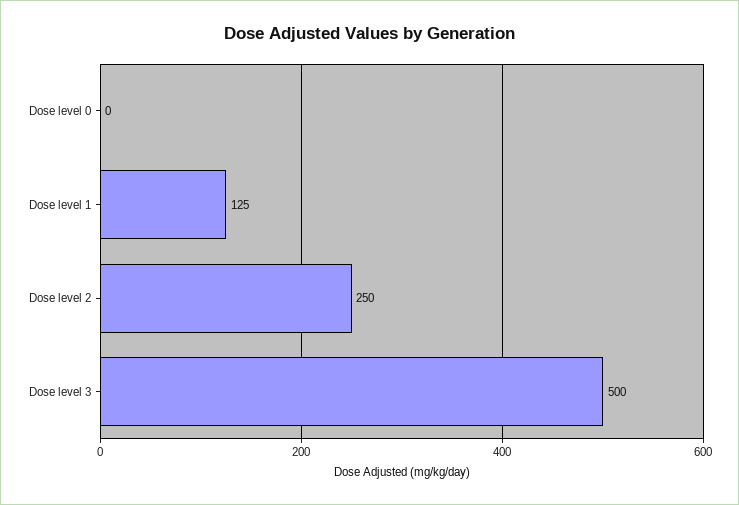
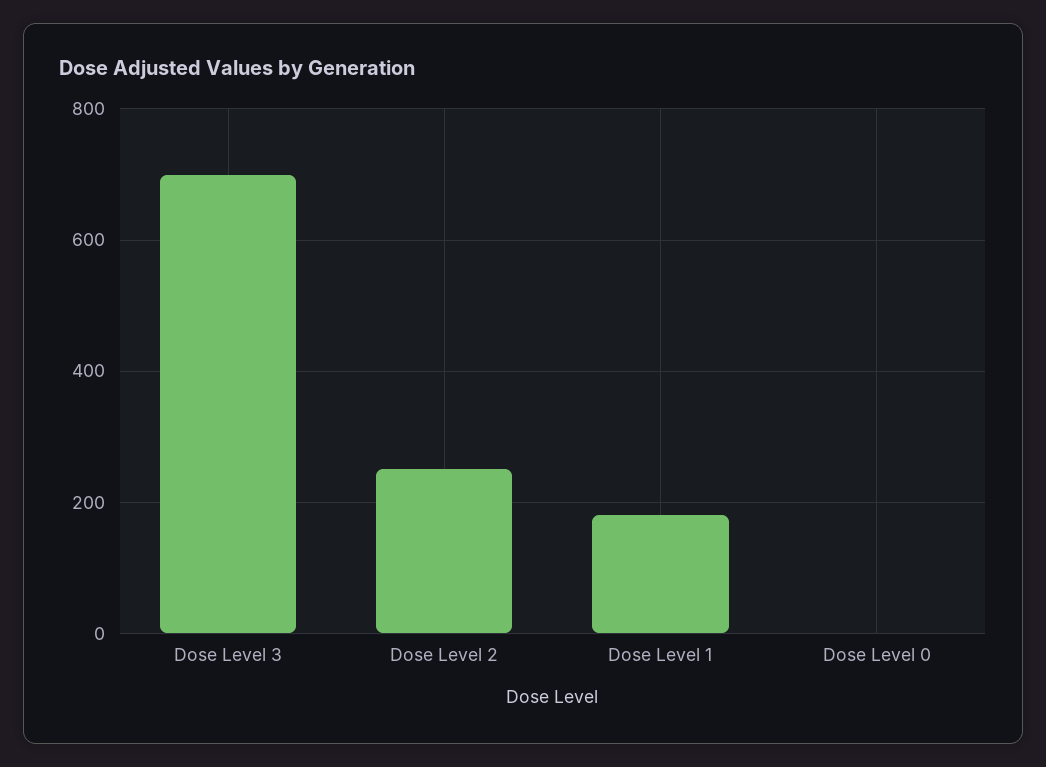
Dose level 1: 125 -> 180
Dose level 3: 500 -> 700

